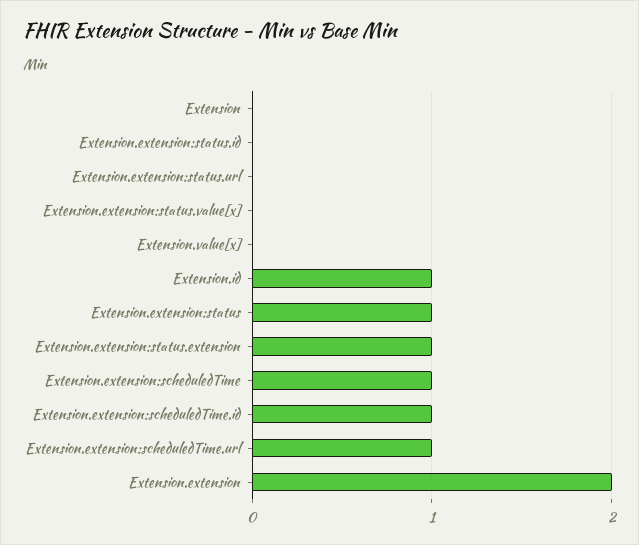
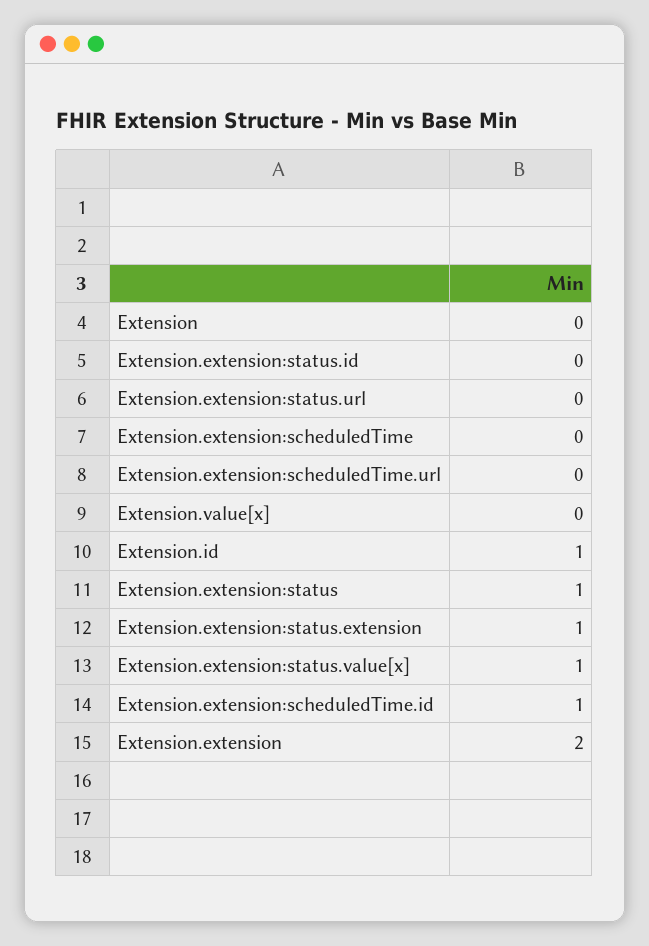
Extension.extension:status.value[x]: 0 -> 1
Extension.extension:scheduledTime: 1 -> 0
Extension.extension:scheduledTime.url: 1 -> 0

